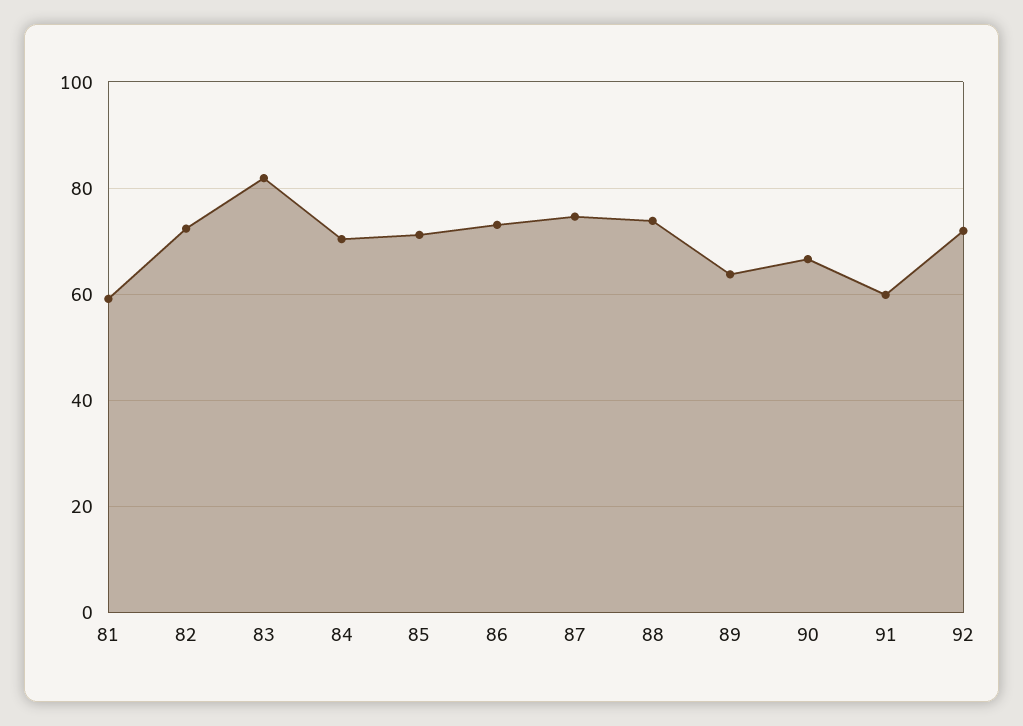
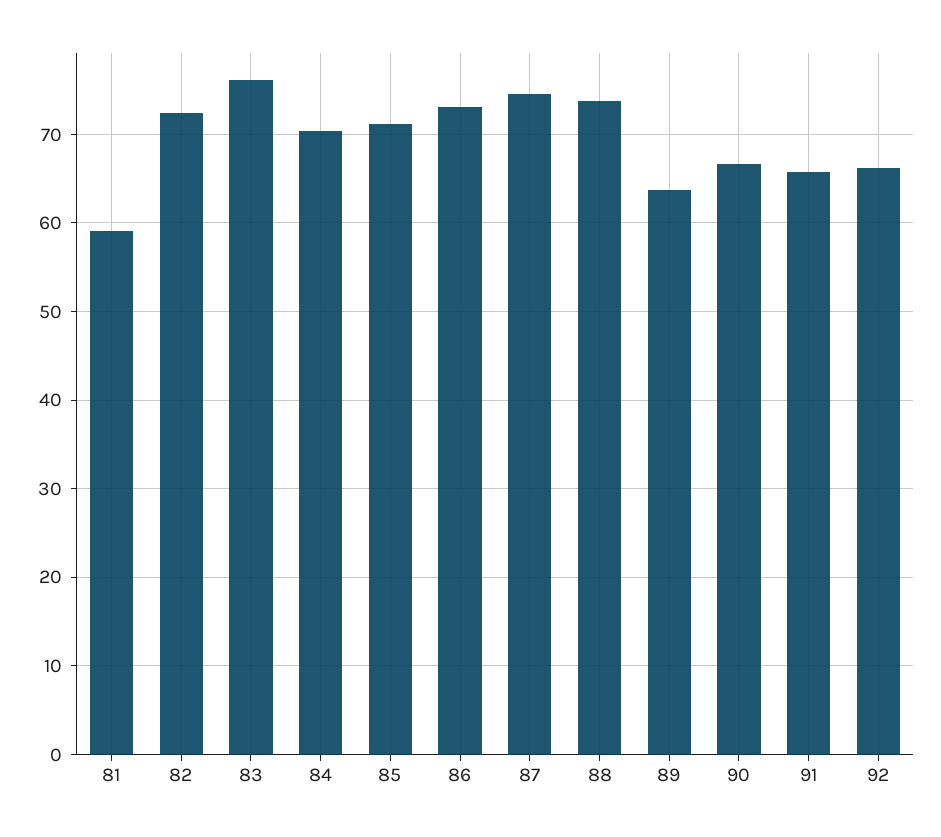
83: 82 -> 76
91: 60 -> 66
92: 72 -> 66

